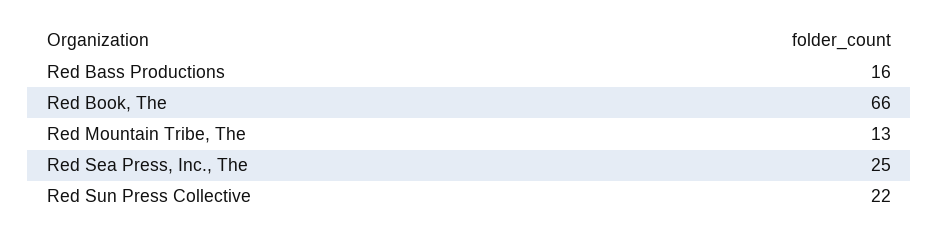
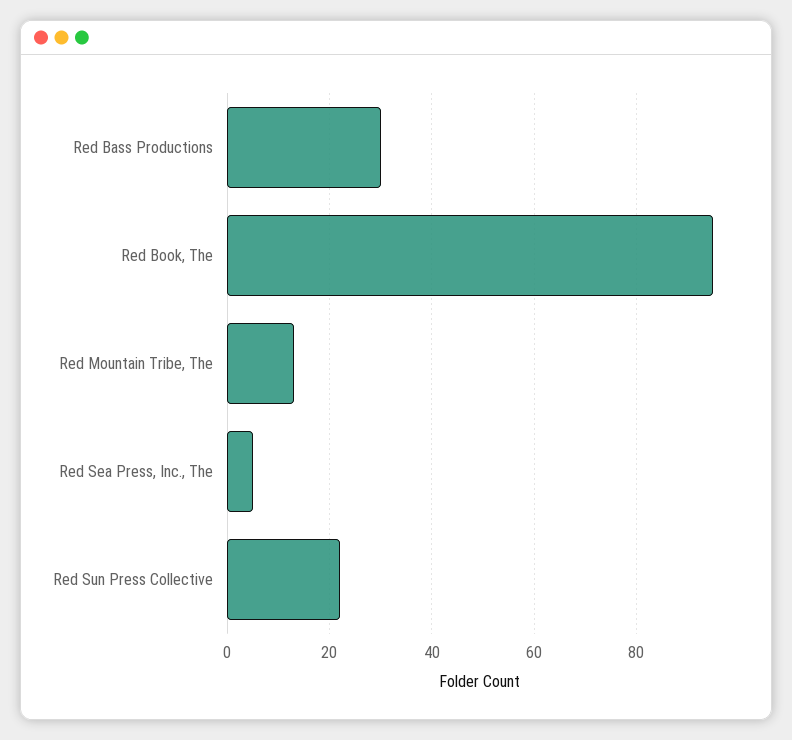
Red Bass Productions: 16 -> 30
Red Book, The: 66 -> 95
Red Sea Press, Inc., The: 25 -> 5

